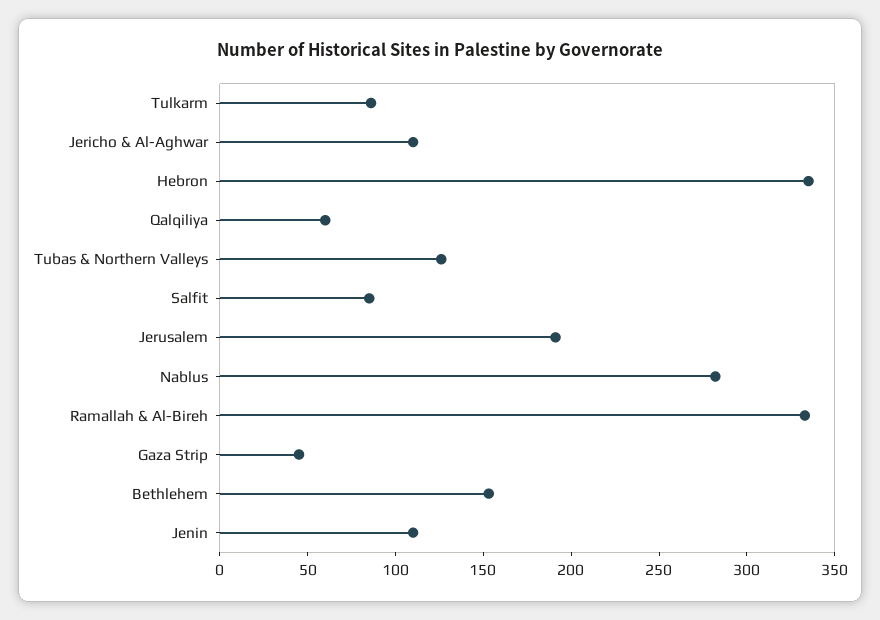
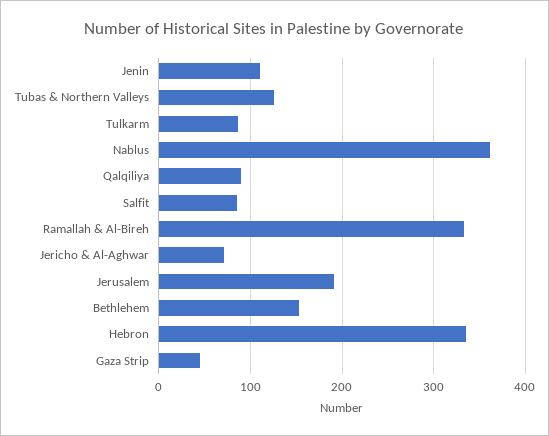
Jericho & Al-Aghwar: 110 -> 70
Qalqiliya: 60 -> 90
Nablus: 280 -> 360

